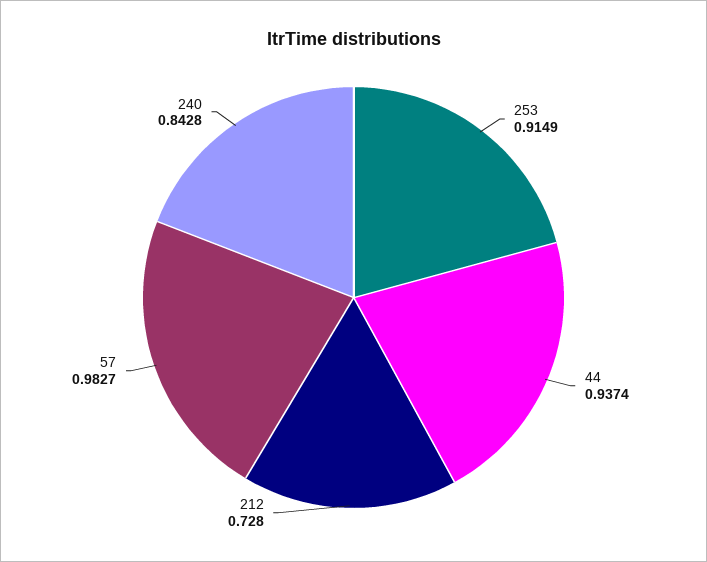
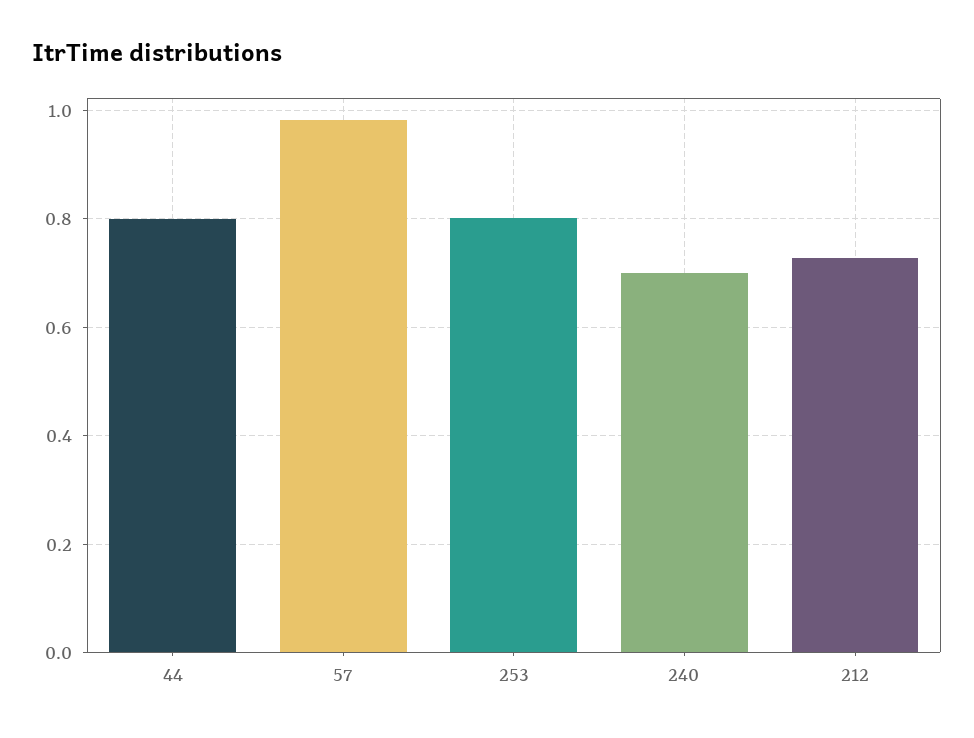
253: 0.9149 -> 0.8
44: 0.9374 -> 0.8
240: 0.8428 -> 0.7

